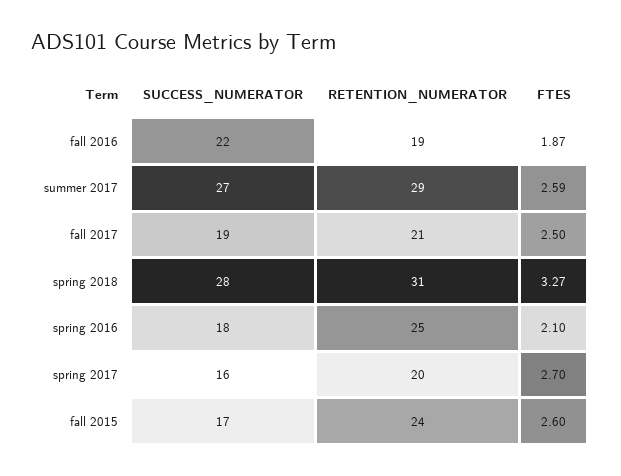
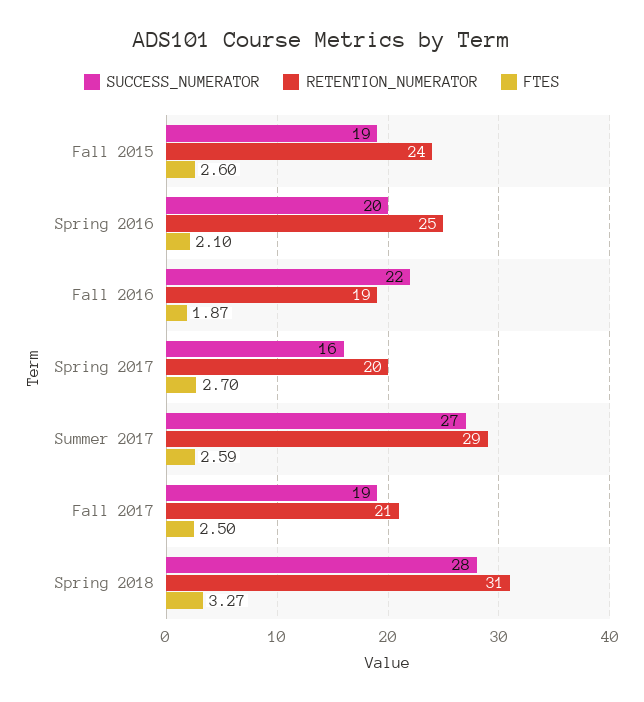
SUCCESS_NUMERATOR, spring 2016: 18 -> 20
SUCCESS_NUMERATOR, fall 2015: 17 -> 19

